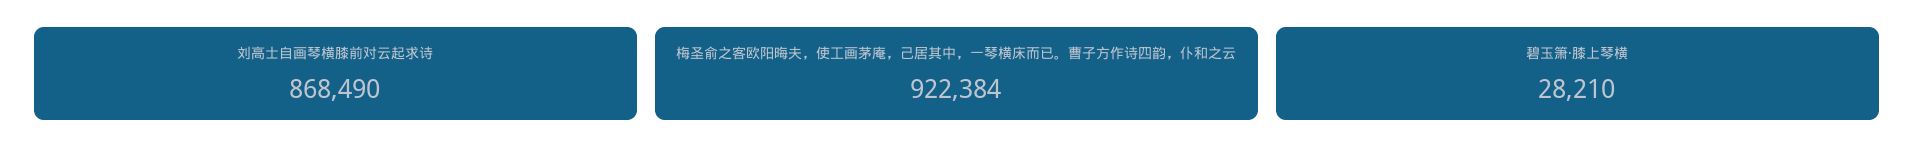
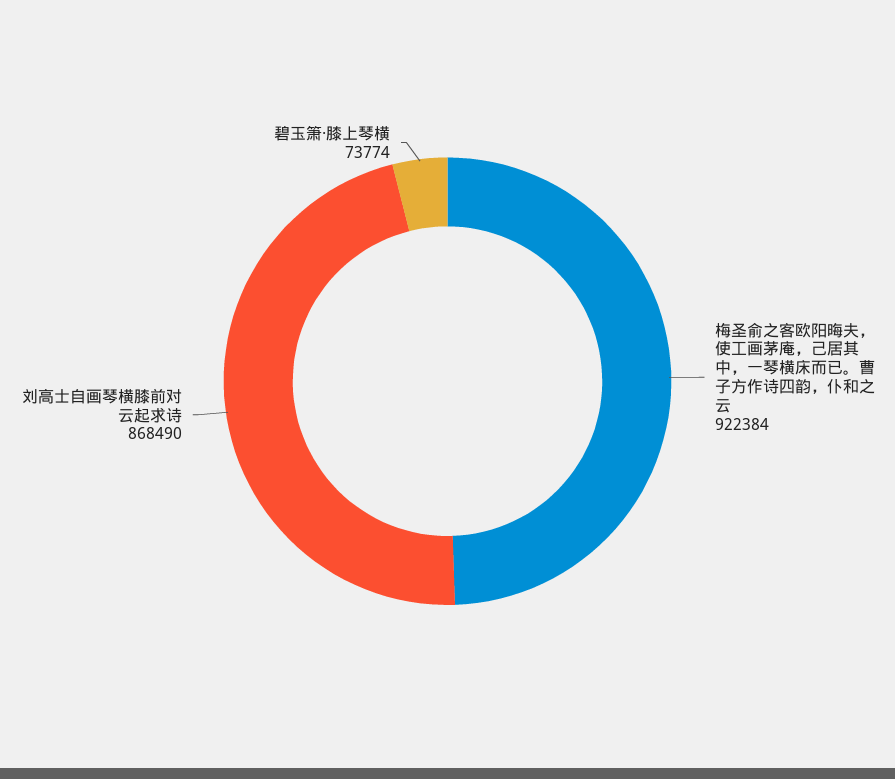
碧玉箫·膝上琴横: 28210 -> 73774

